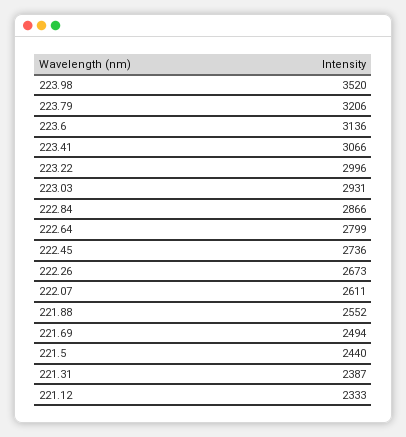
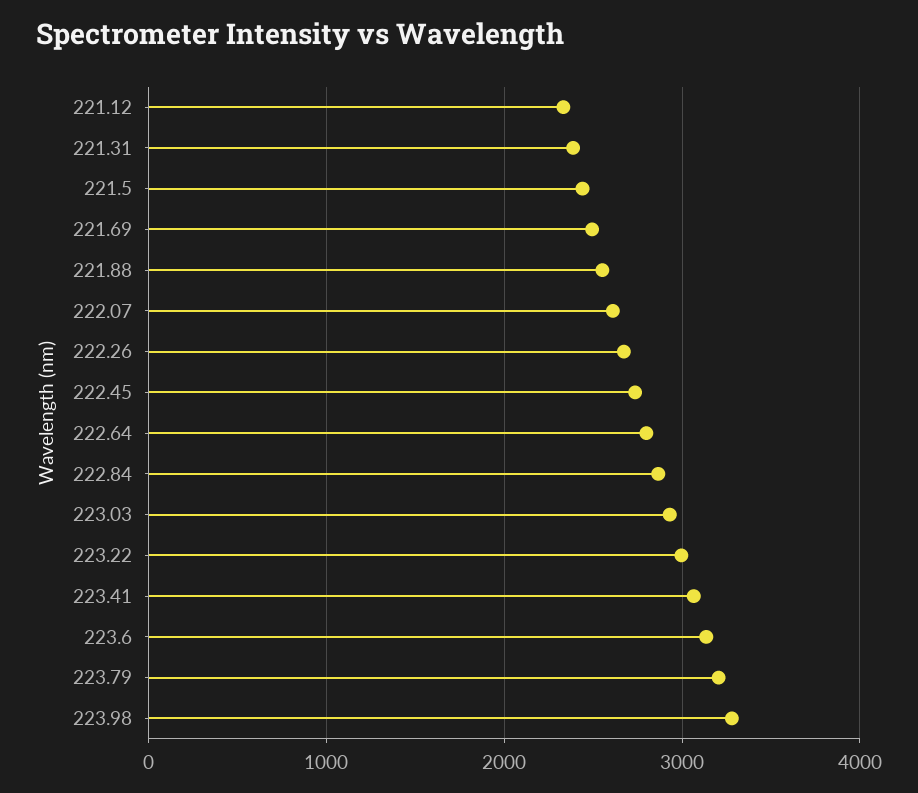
223.98: 3520 -> 3300

